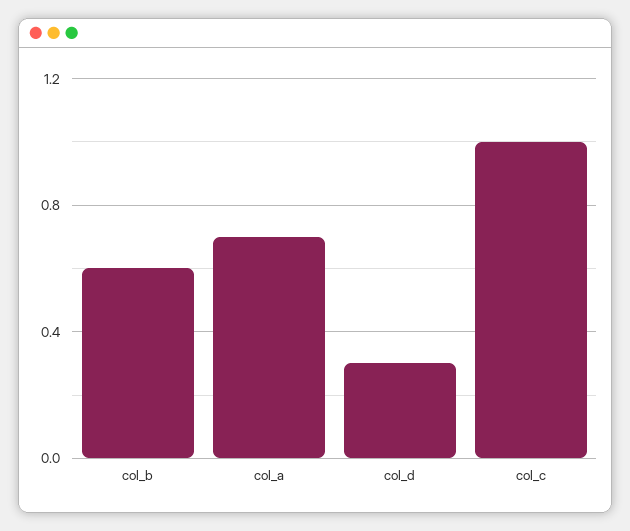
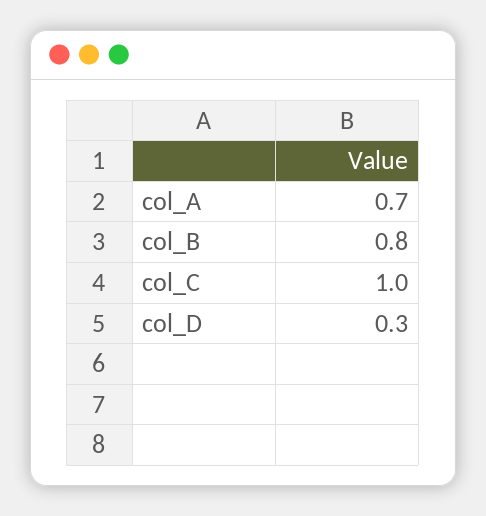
col_b: 0.6 -> 0.8

